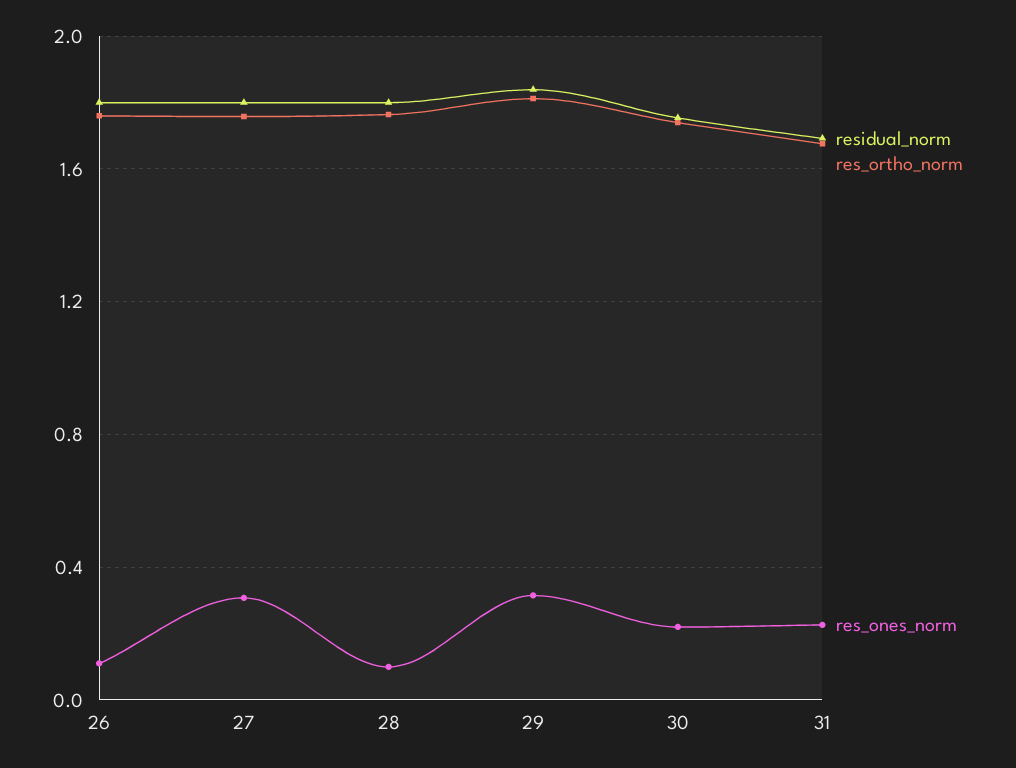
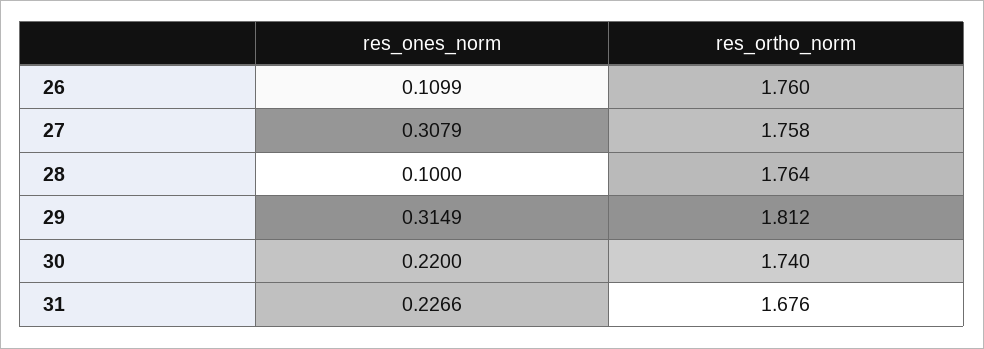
residual_norm, 26: 1.8 -> none
residual_norm, 27: 1.8 -> none
residual_norm, 28: 1.8 -> none
residual_norm, 29: 1.85 -> none
residual_norm, 30: 1.75 -> none
residual_norm, 31: 1.7 -> none

